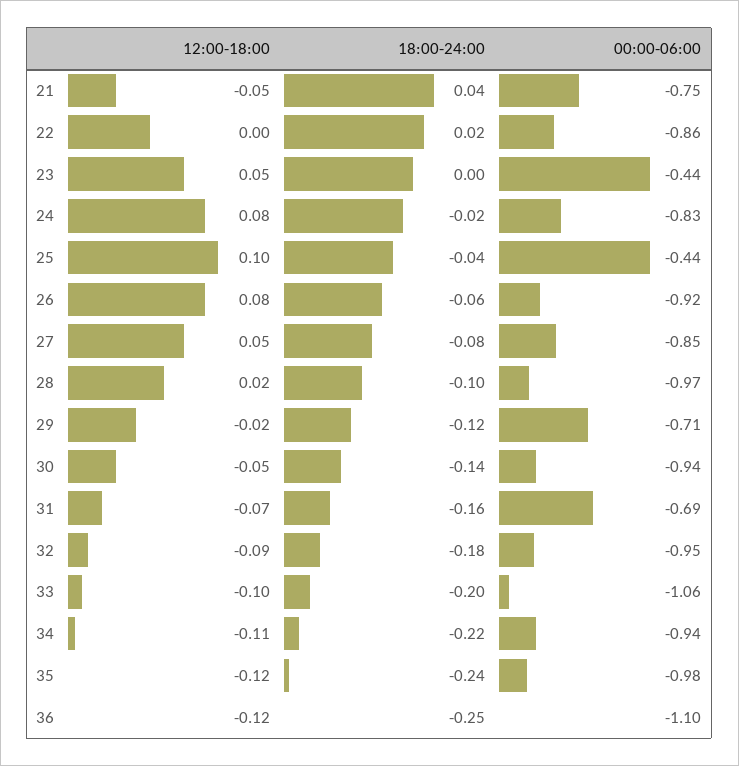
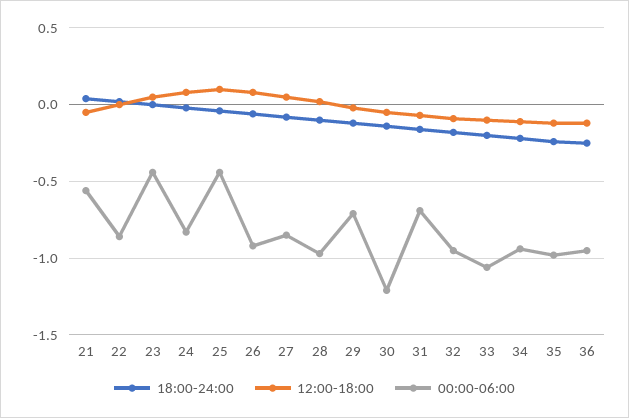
00:00-06:00, 21: -0.75 -> -0.55
00:00-06:00, 30: -0.94 -> -1.2
00:00-06:00, 36: -1.1 -> -0.95

